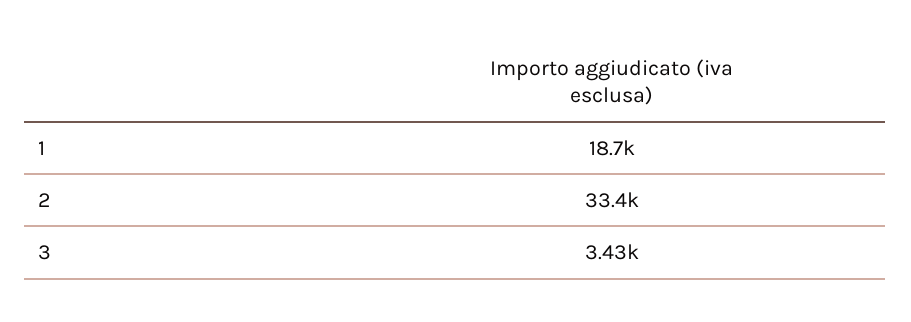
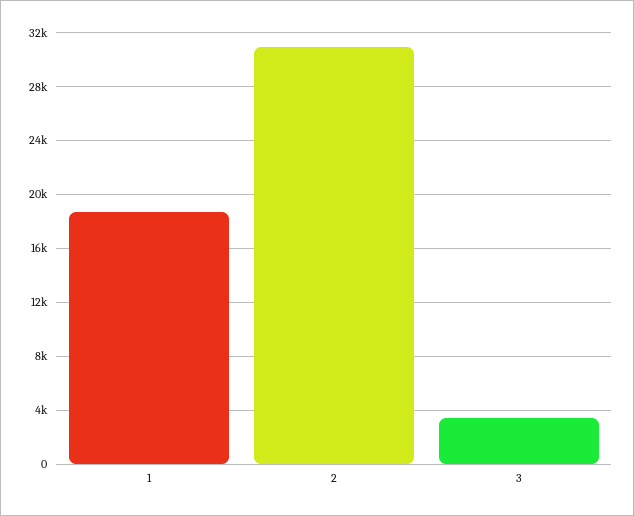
2: 33400 -> 31000

